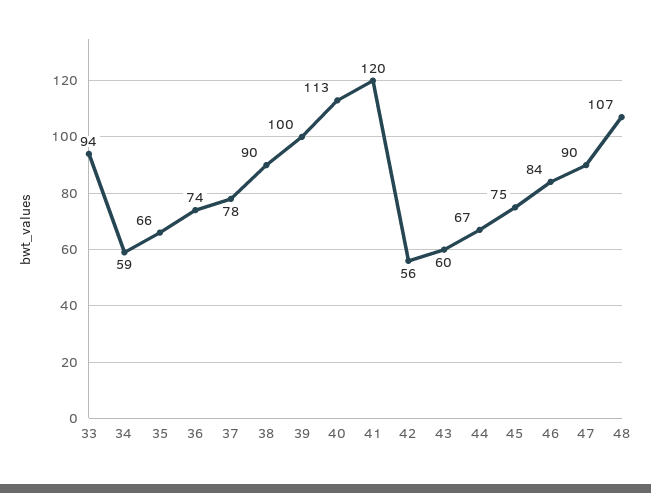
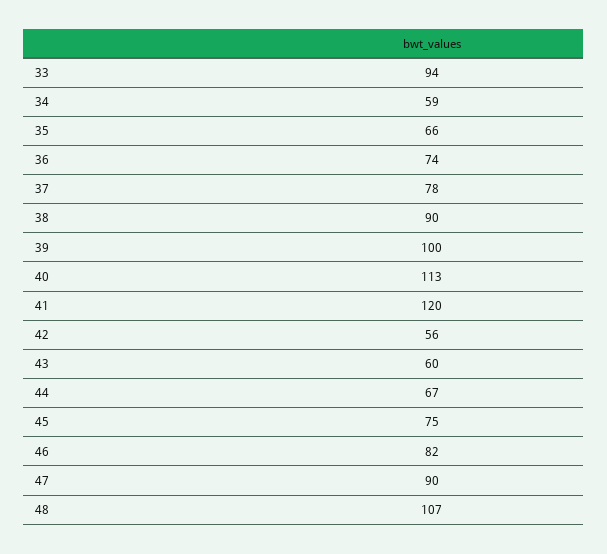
46: 84 -> 82

